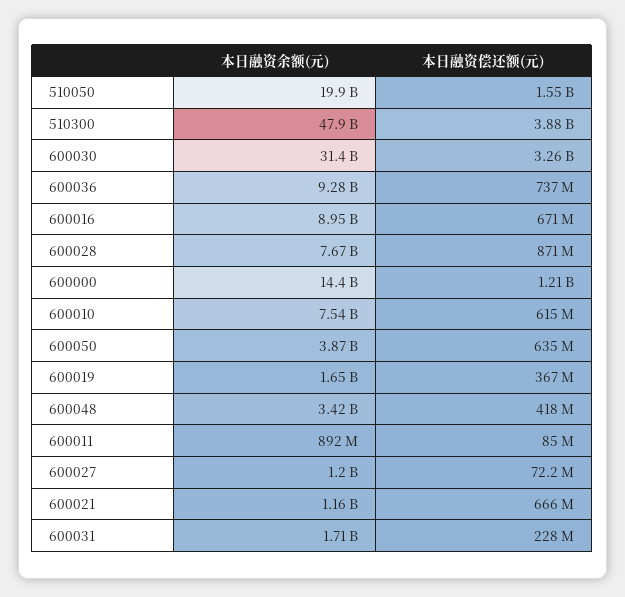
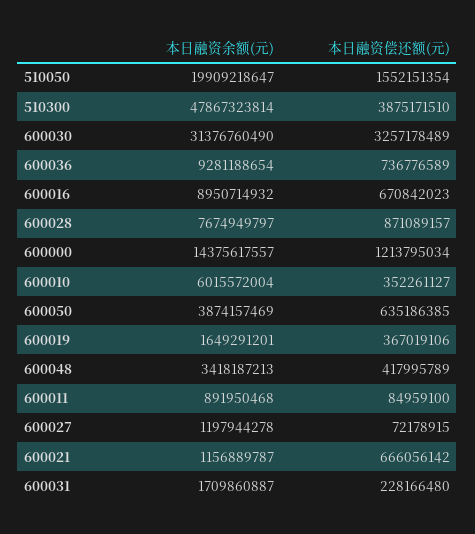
本日融资余额(元), 600010: 7540000000 -> 6015572004
本日融资偿还额(元), 600010: 615000000 -> 352261127

